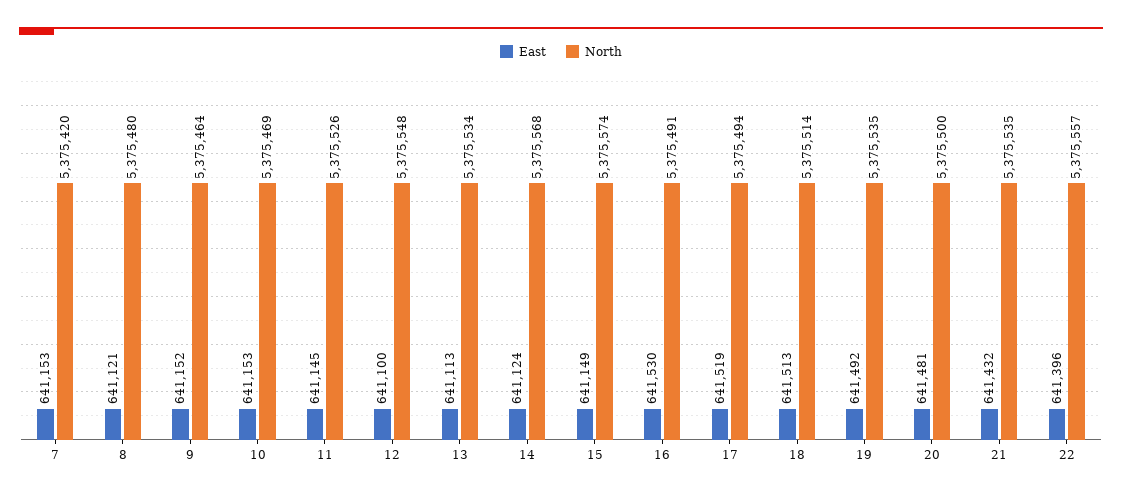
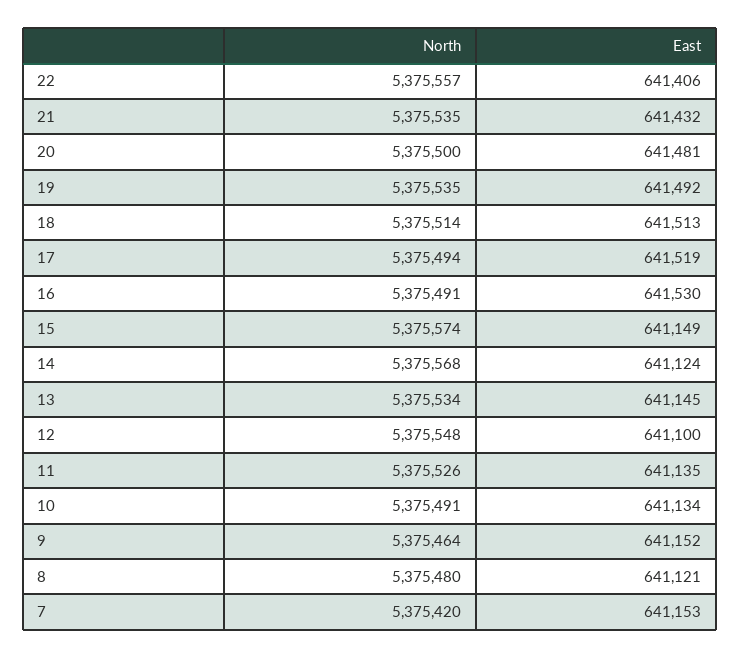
East, 10: 641153 -> 641134
North, 10: 5375469 -> 5375491
East, 11: 641145 -> 641135
East, 13: 641113 -> 641145
East, 22: 641396 -> 641406

